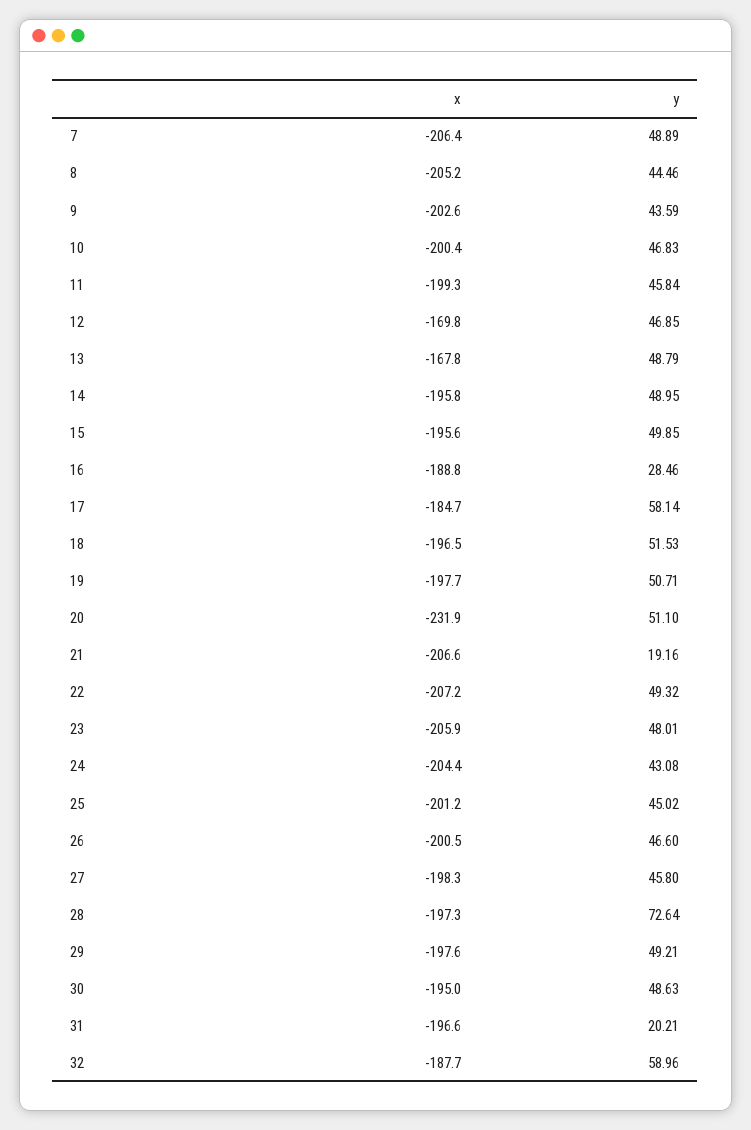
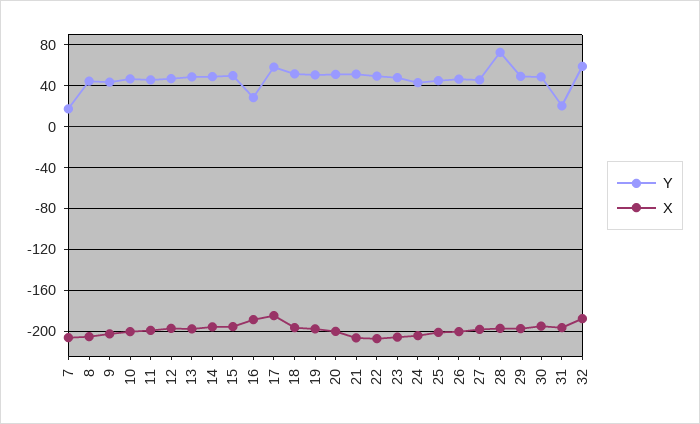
y, 7: 48.89 -> 20
x, 12: -169.8 -> -200
x, 13: -167.8 -> -200
x, 20: -231.9 -> -200
y, 21: 19.16 -> 50

